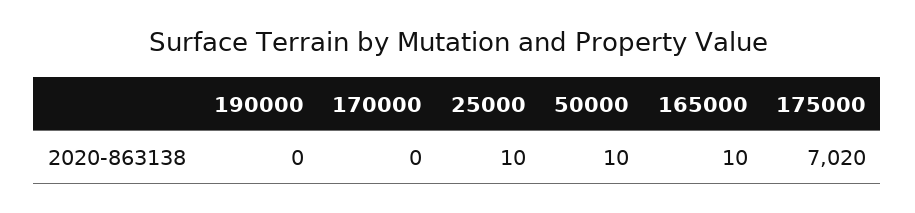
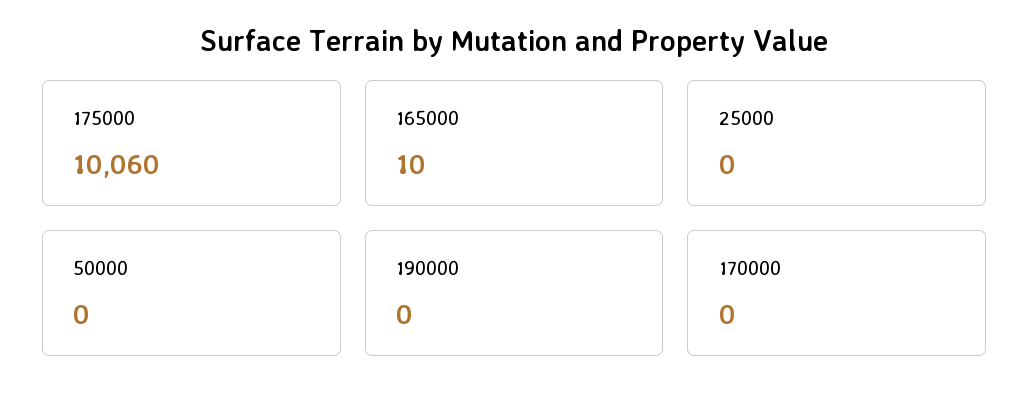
25000: 10 -> 0
50000: 10 -> 0
175000: 7020 -> 10060

